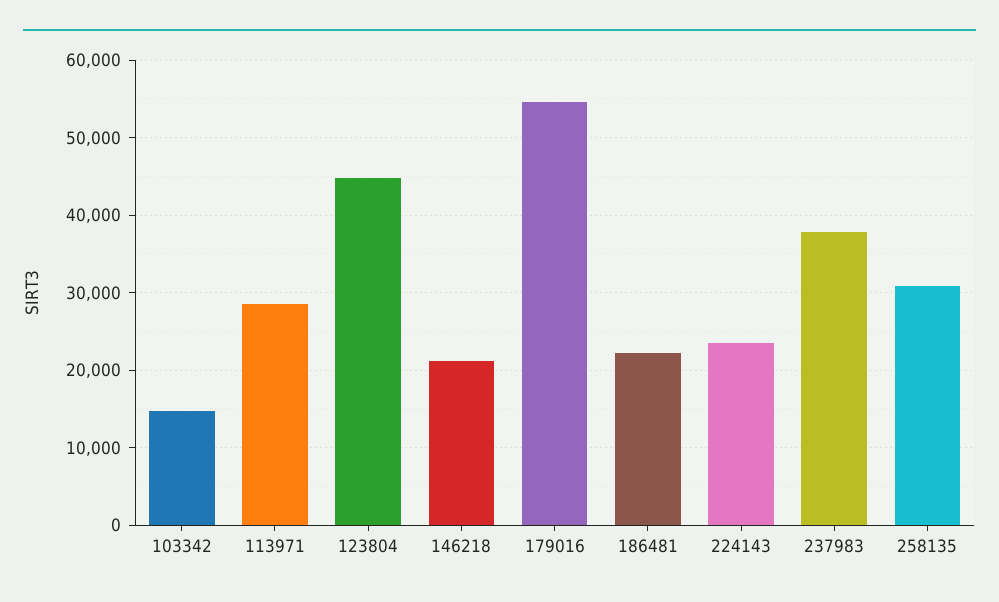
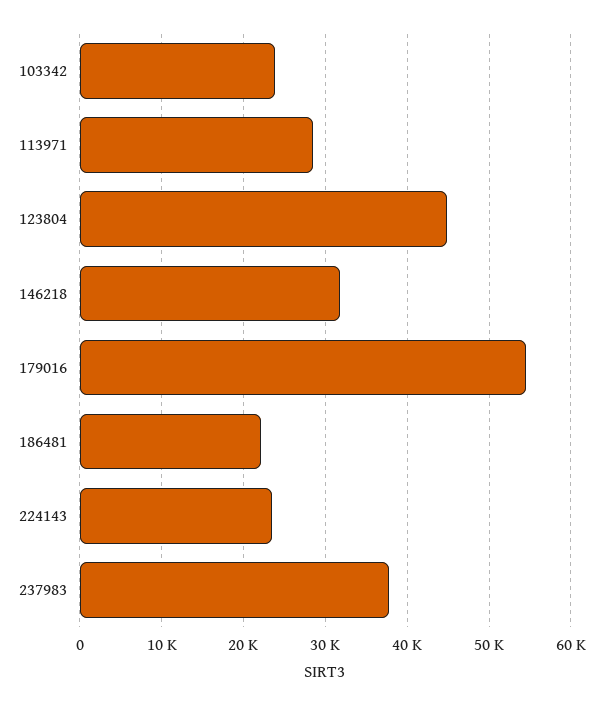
103342: 15000 -> 24000
146218: 21000 -> 32000
258135: 31000 -> none

